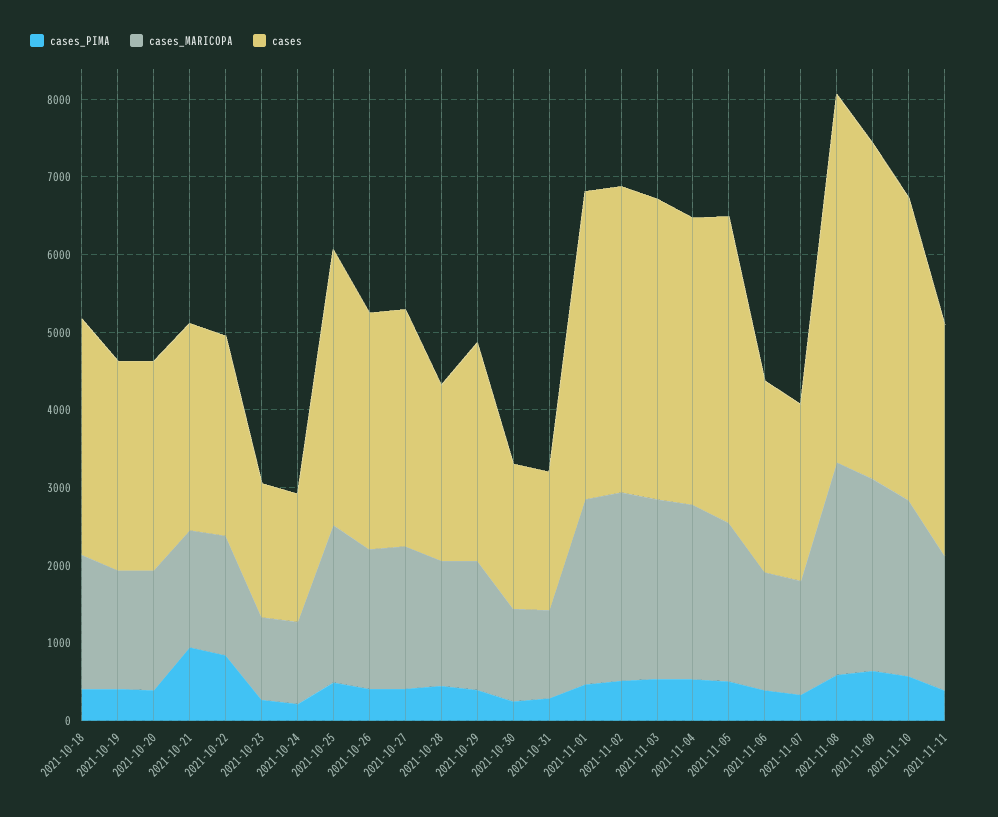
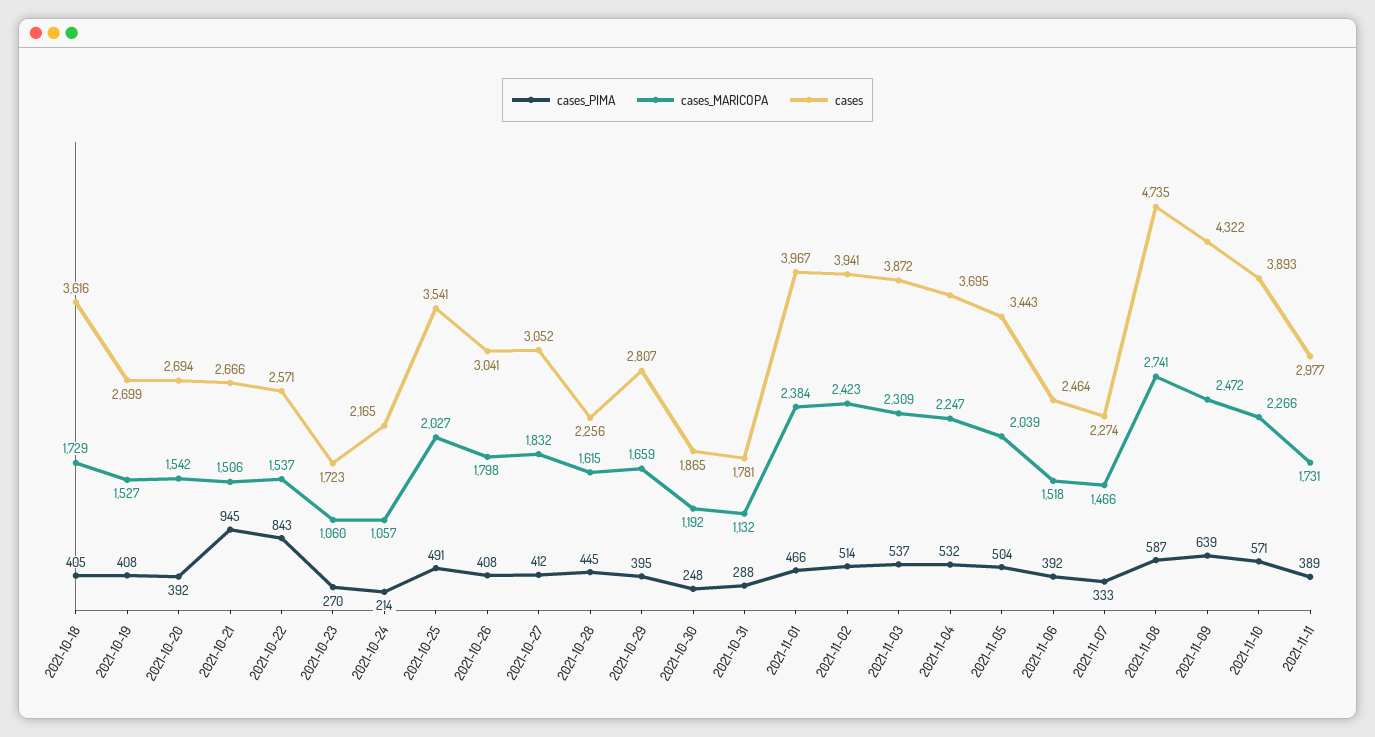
cases, 2021-10-18: 3000 -> 3616
cases, 2021-10-24: 1600 -> 2165
cases, 2021-11-05: 4000 -> 3443

